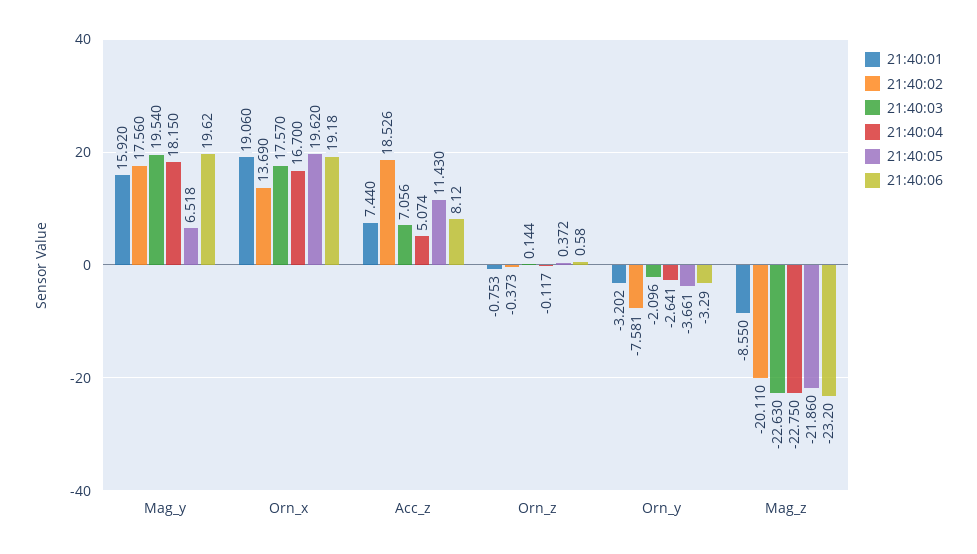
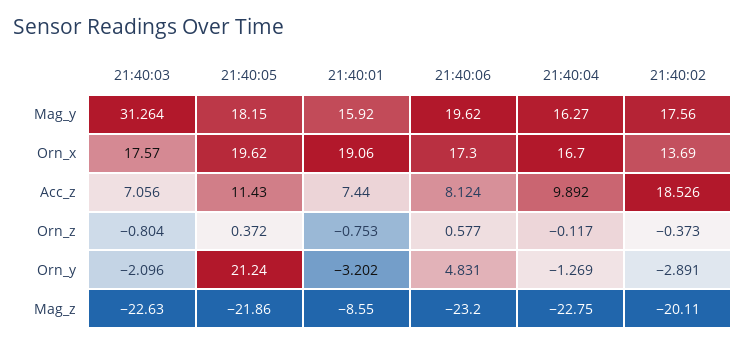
21:40:03, Mag_y: 19.54 -> 31.264
21:40:04, Mag_y: 18.15 -> 16.27
21:40:05, Mag_y: 6.518 -> 18.15
21:40:06, Orn_x: 19.18 -> 17.3
21:40:04, Acc_z: 5.074 -> 9.892
21:40:03, Orn_z: 0.144 -> -0.804
21:40:02, Orn_y: -7.581 -> -2.891
21:40:04, Orn_y: -2.641 -> -1.269
21:40:05, Orn_y: -3.661 -> 21.24
21:40:06, Orn_y: -3.29 -> 4.831

